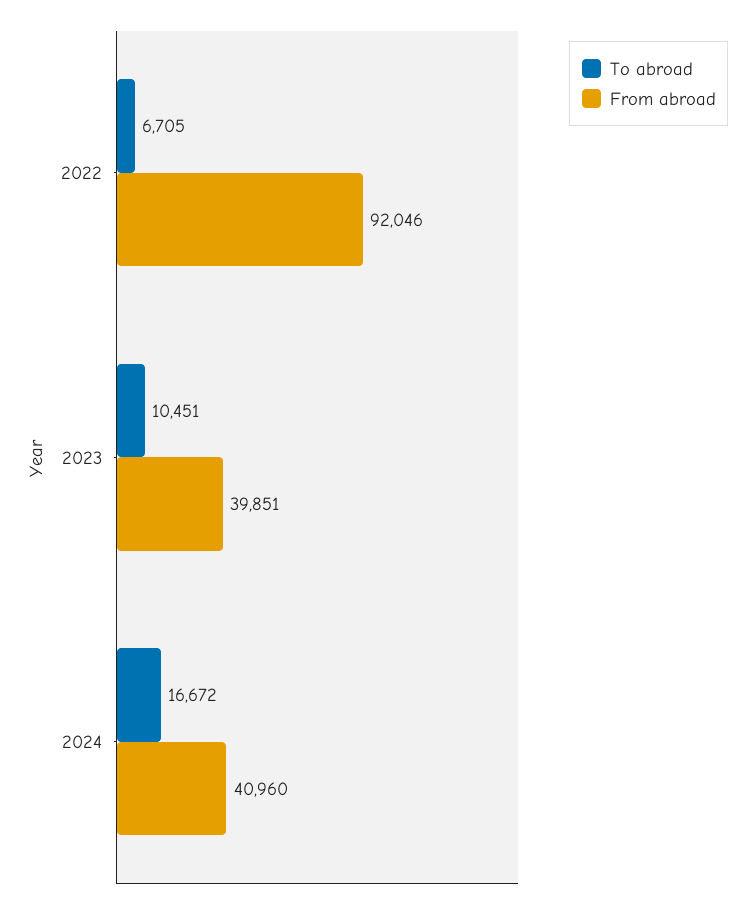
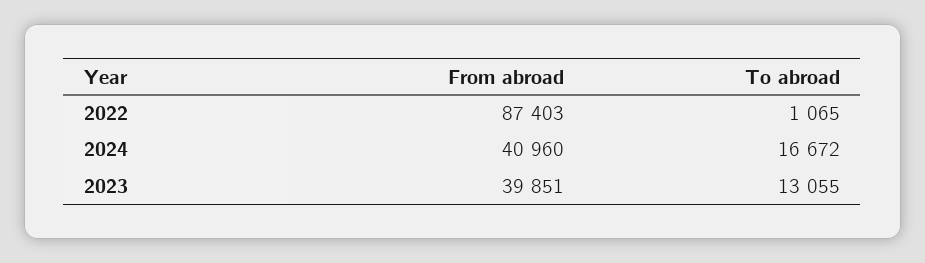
To abroad, 2022: 6705 -> 1065
From abroad, 2022: 92046 -> 87403
To abroad, 2023: 10451 -> 13055

